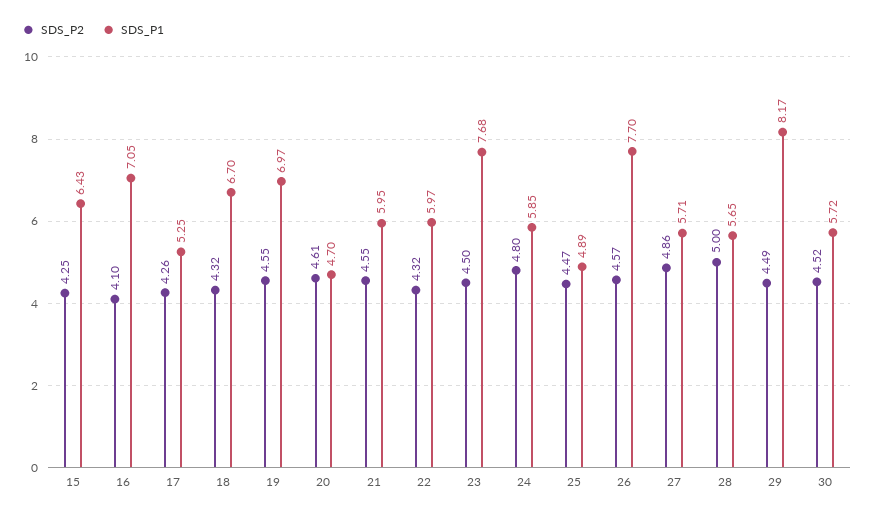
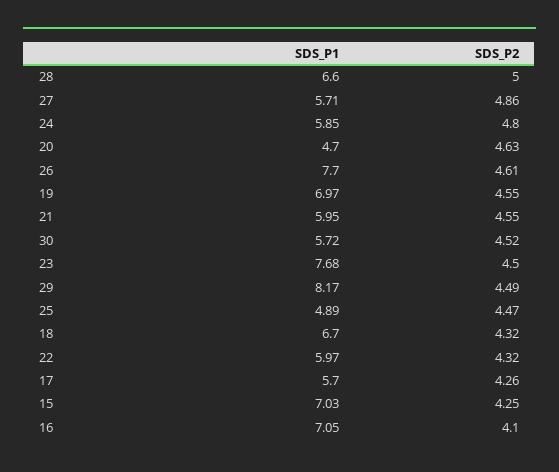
SDS_P1, 15: 6.43 -> 7.03
SDS_P1, 17: 5.25 -> 5.7
SDS_P2, 20: 4.61 -> 4.63
SDS_P2, 26: 4.57 -> 4.61
SDS_P1, 28: 5.65 -> 6.6

